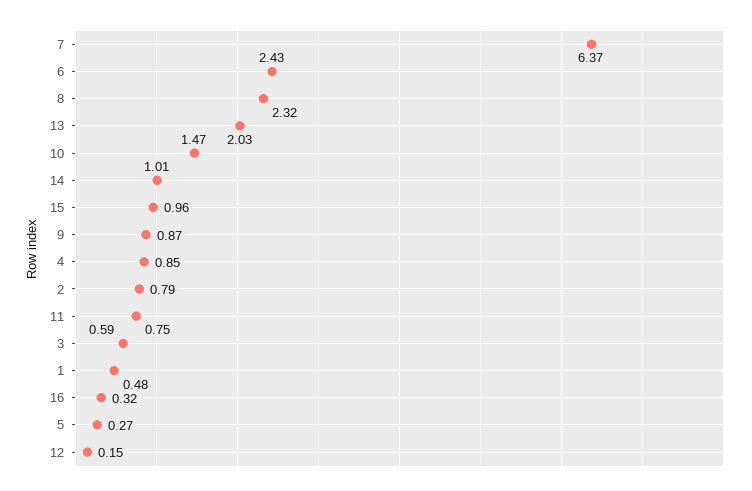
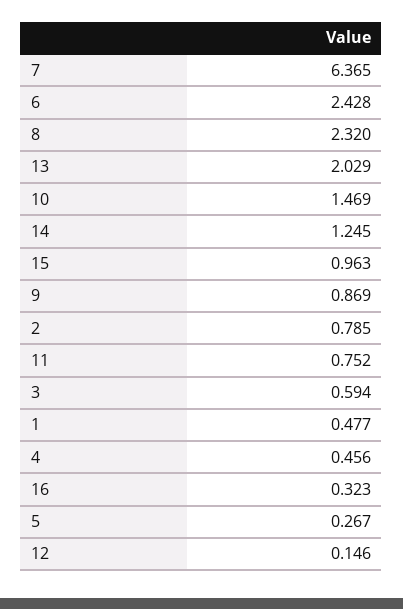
14: 1.01 -> 1.245
4: 0.85 -> 0.456

